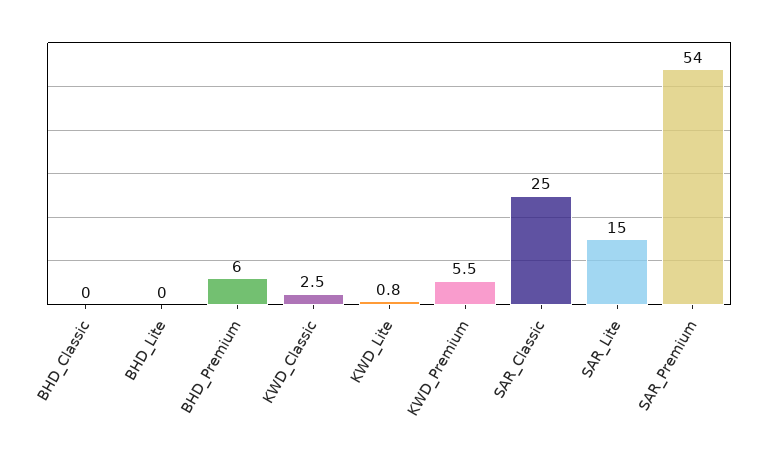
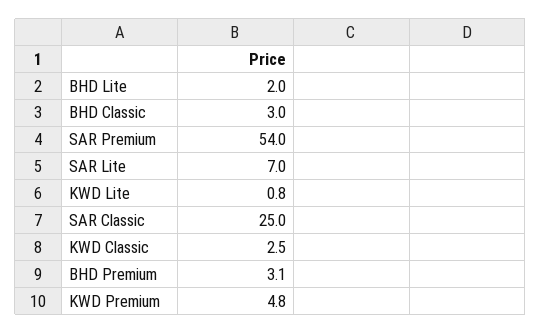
BHD_Classic: 0 -> 3
BHD_Lite: 0 -> 2
BHD_Premium: 6 -> 3.1
KWD_Premium: 5.5 -> 4.8
SAR_Lite: 15 -> 7

